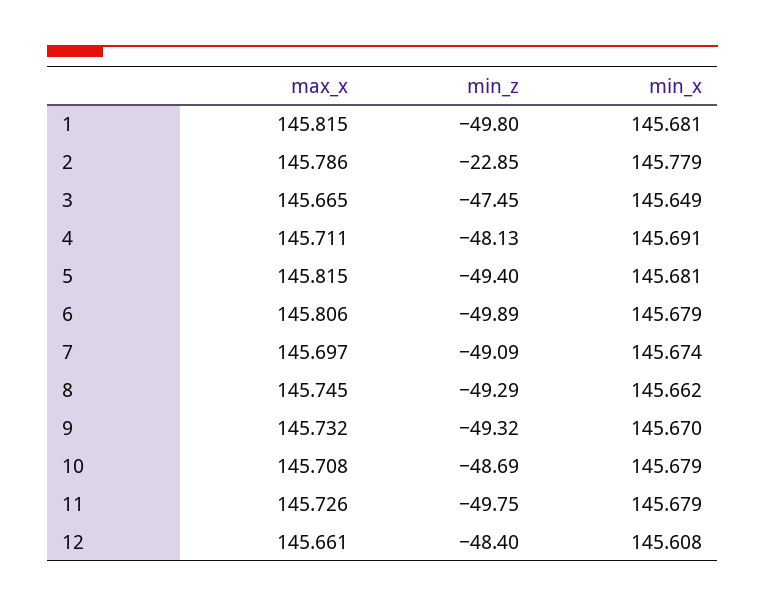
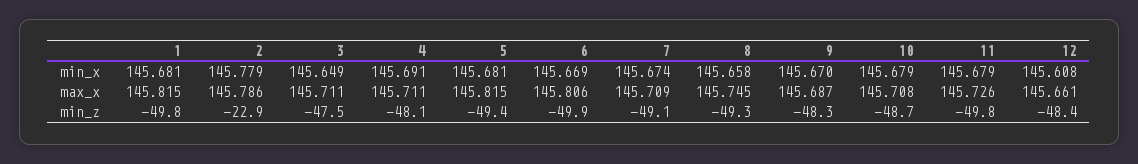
max_x, 3: 145.665 -> 145.711
min_x, 6: 145.679 -> 145.669
max_x, 7: 145.697 -> 145.709
min_x, 8: 145.662 -> 145.658
max_x, 9: 145.732 -> 145.687
min_z, 9: -49.32 -> -48.3

